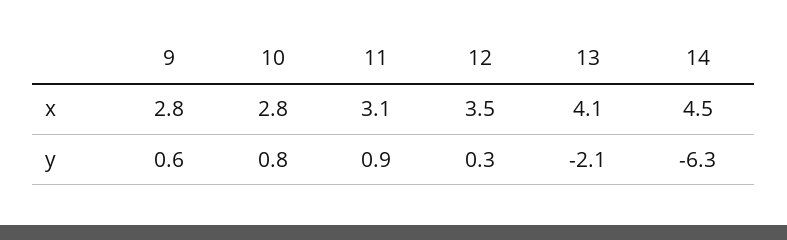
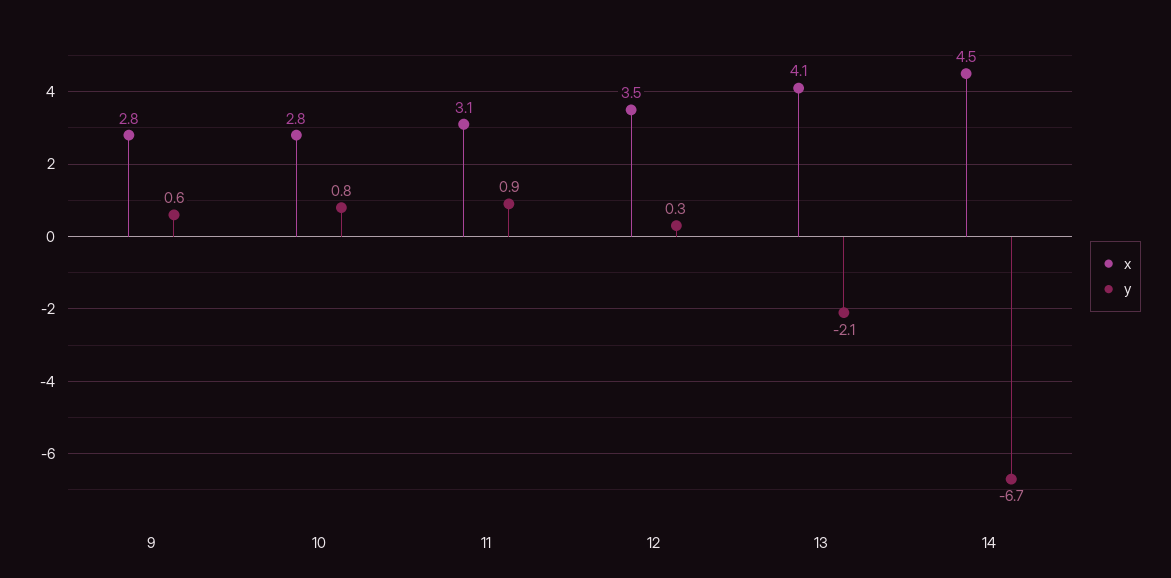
y, 14: -6.3 -> -6.7

